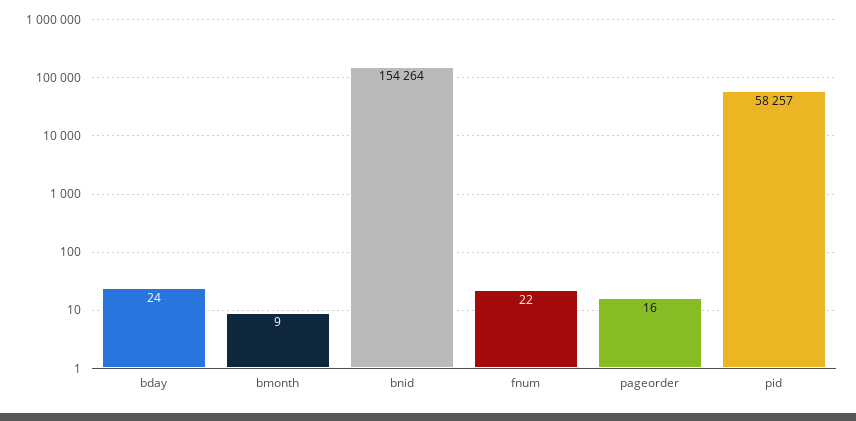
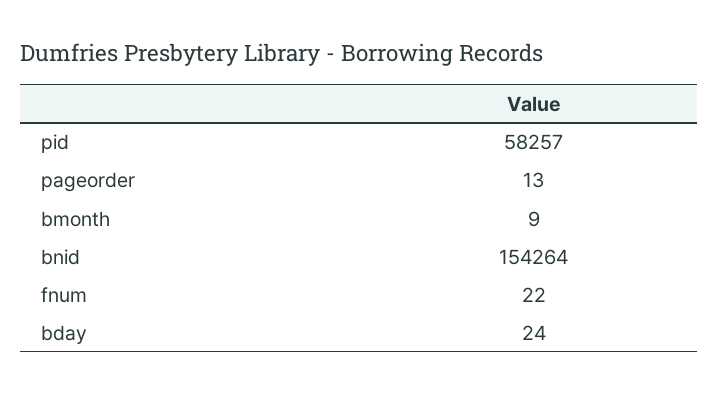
pageorder: 16 -> 13

